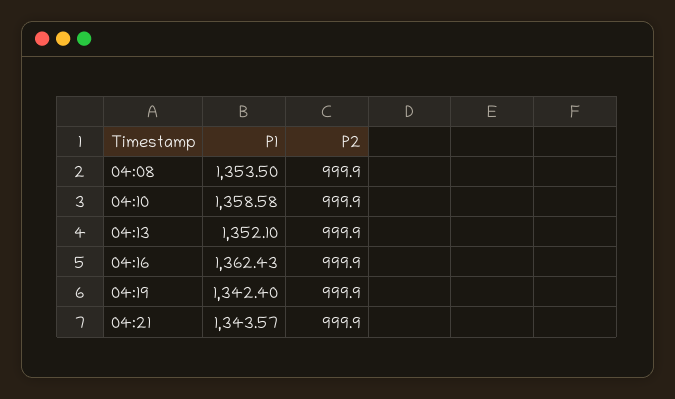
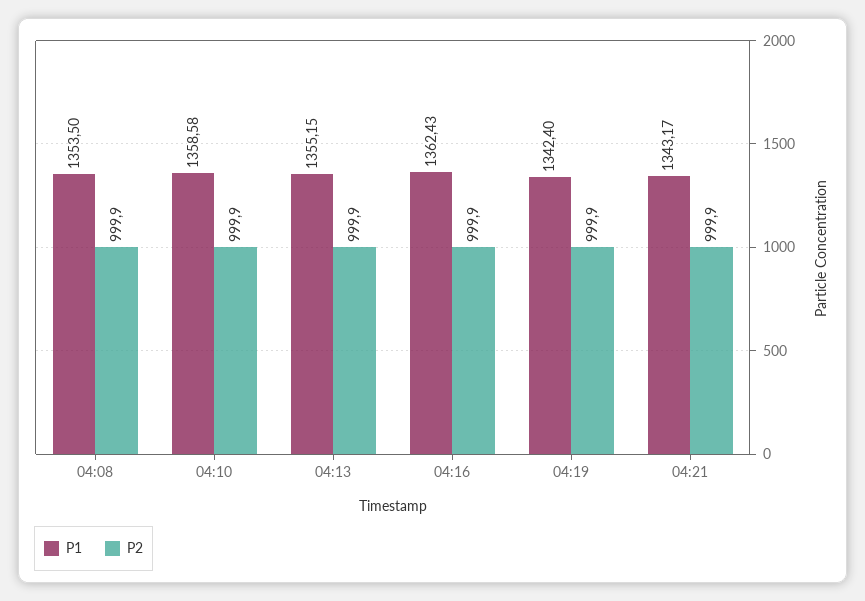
P1, 04:13: 1352.1 -> 1355.15
P1, 04:21: 1343.57 -> 1343.17

